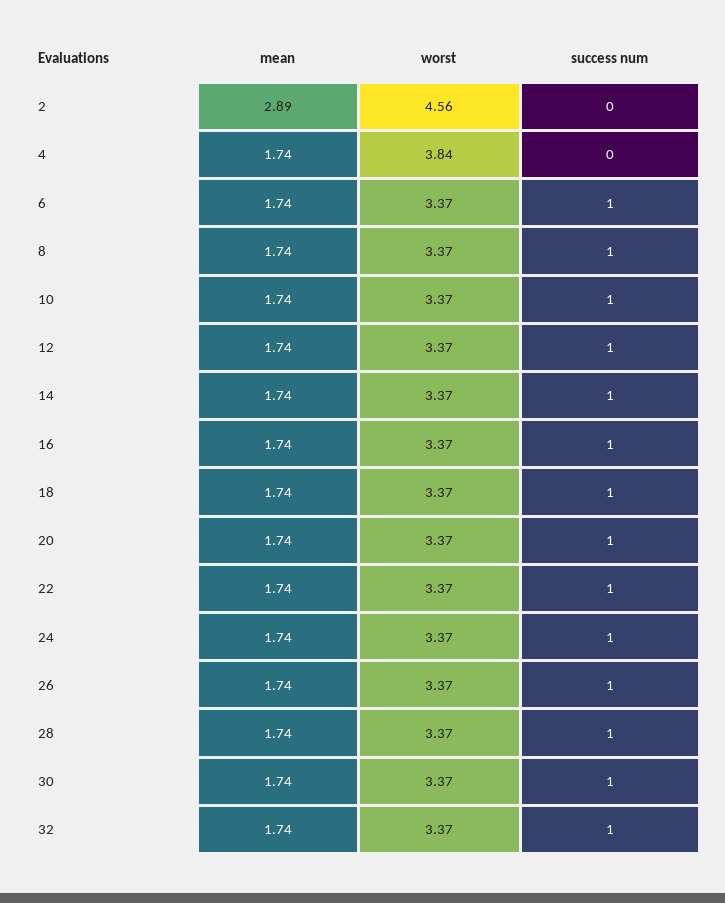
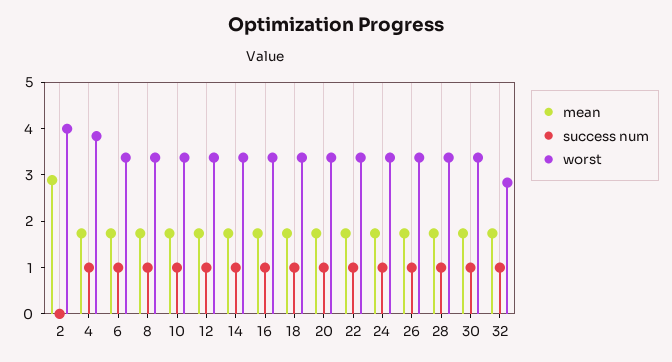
worst, 2: 4.56 -> 4
success num, 4: 0 -> 1
worst, 32: 3.37 -> 2.8

